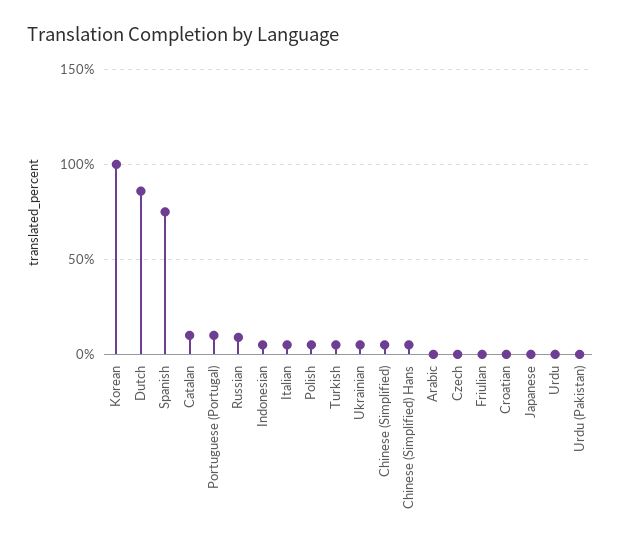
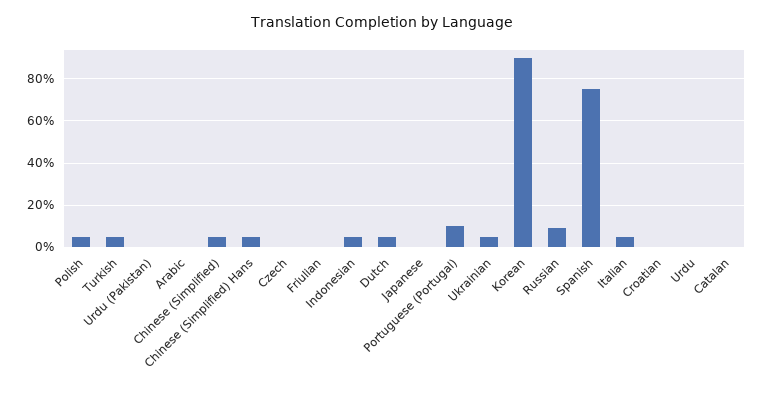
Korean: 100 -> 90
Dutch: 85 -> 5
Catalan: 10 -> 0

